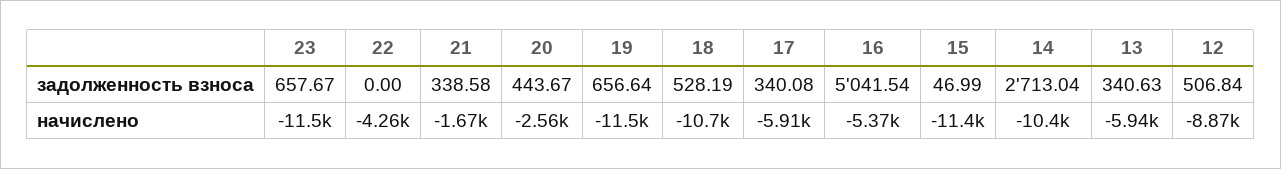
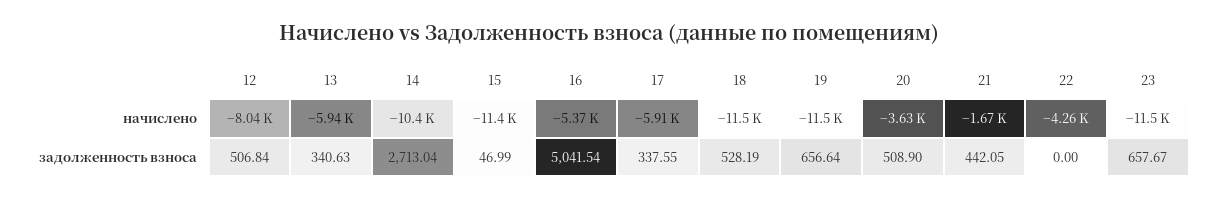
21, задолженность взноса: 338.58 -> 442.05
20, задолженность взноса: 443.67 -> 508.9
17, задолженность взноса: 340.08 -> 337.55
20, начислено: -2560 -> -3630
18, начислено: -10700 -> -11500
12, начислено: -8870 -> -8040

